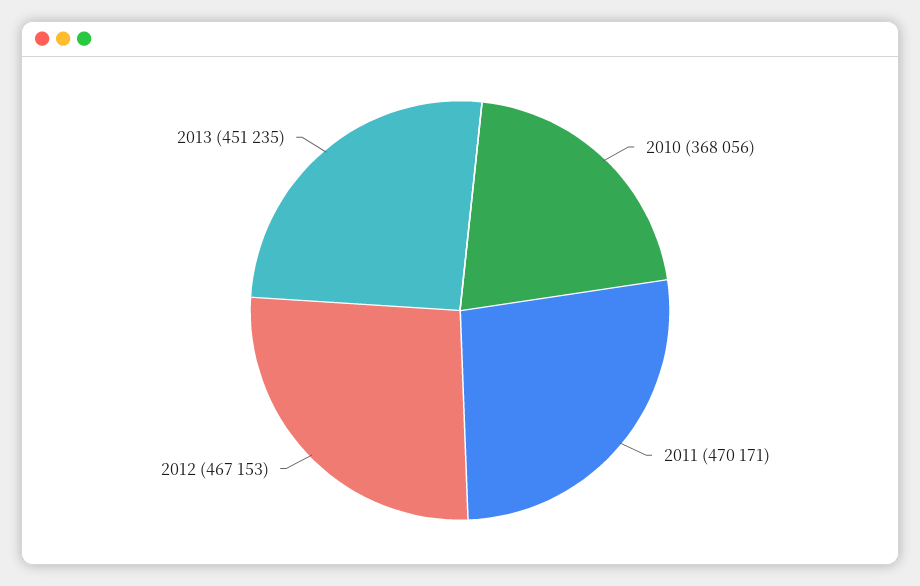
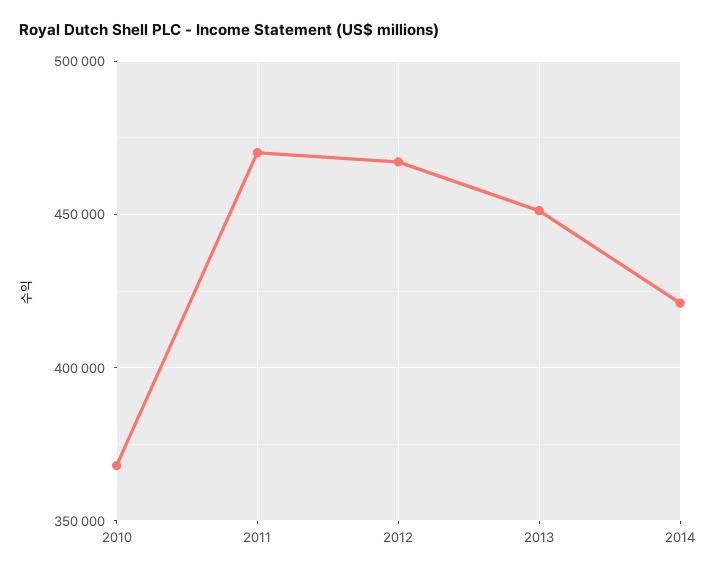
2014: none -> 420000

